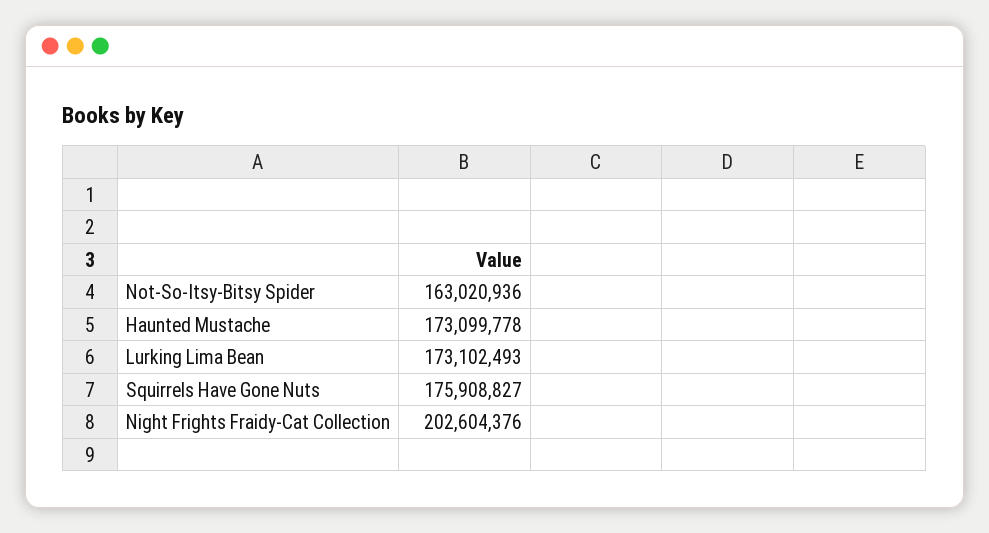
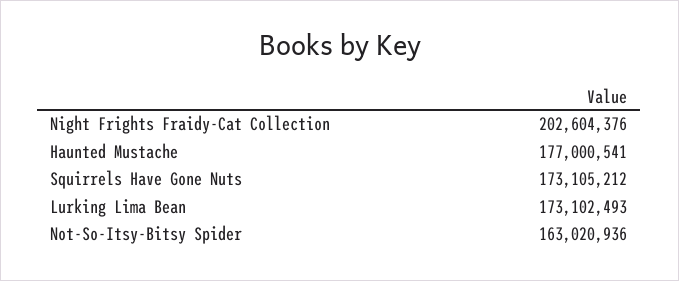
Haunted Mustache: 173099778 -> 177000541
Squirrels Have Gone Nuts: 175908827 -> 173105212

